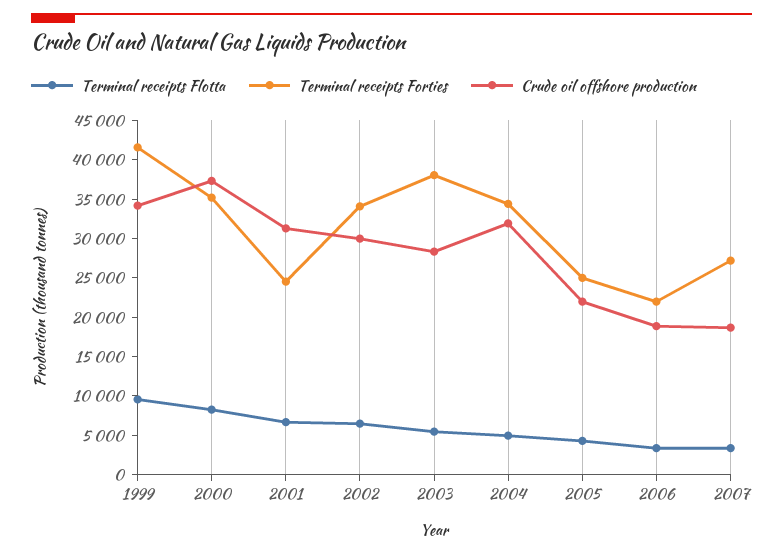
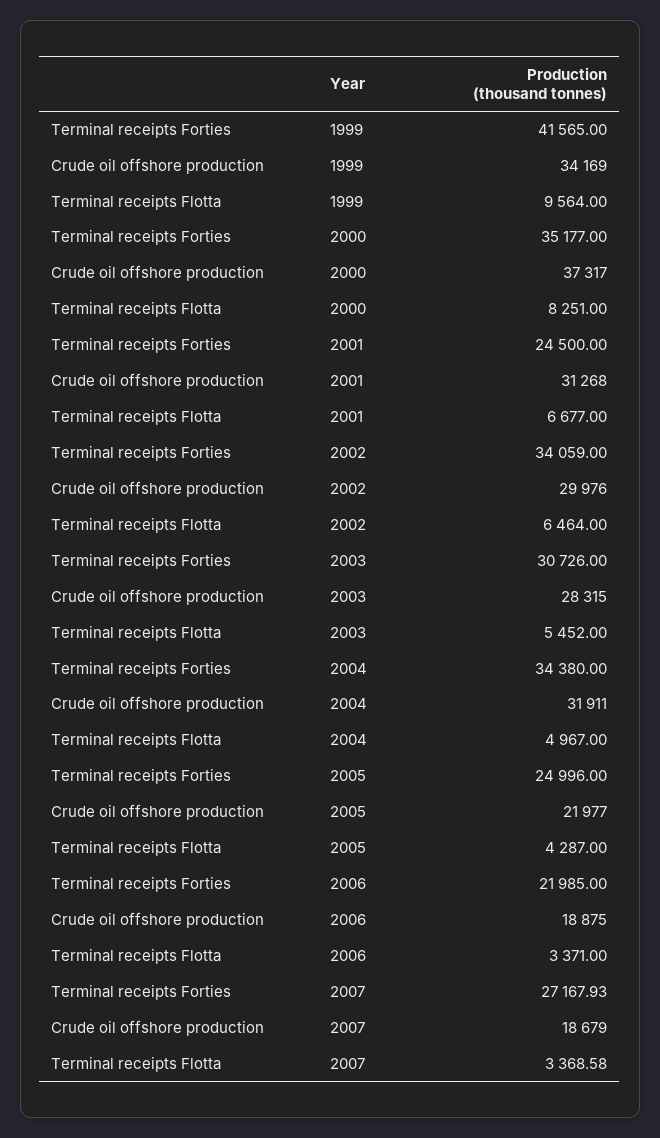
Terminal receipts Forties, 2003: 37500 -> 30726

